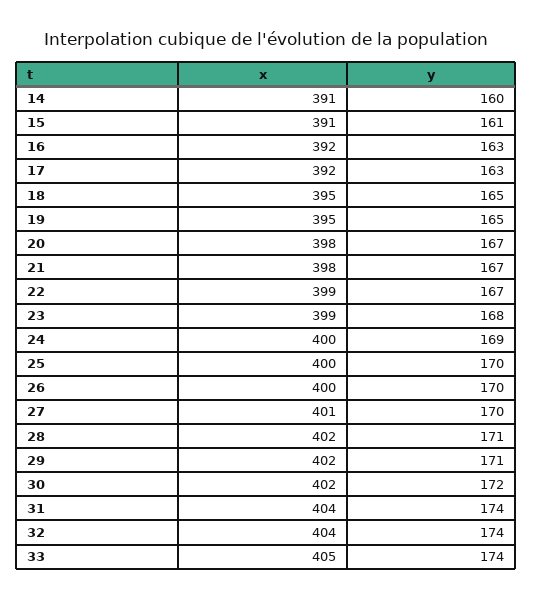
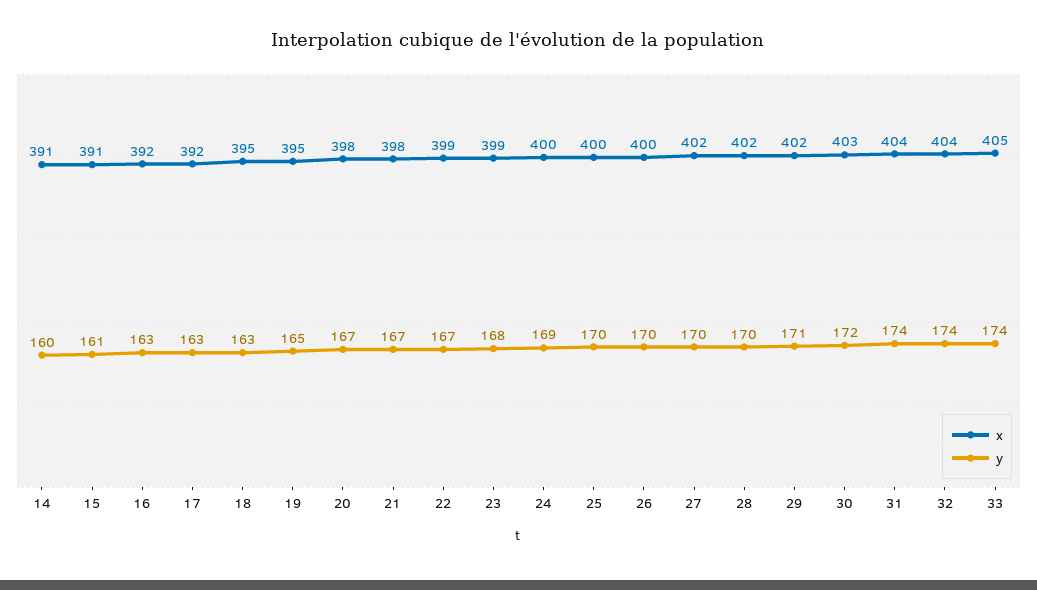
y, 18: 165 -> 163
x, 27: 401 -> 402
y, 28: 171 -> 170
x, 30: 402 -> 403

